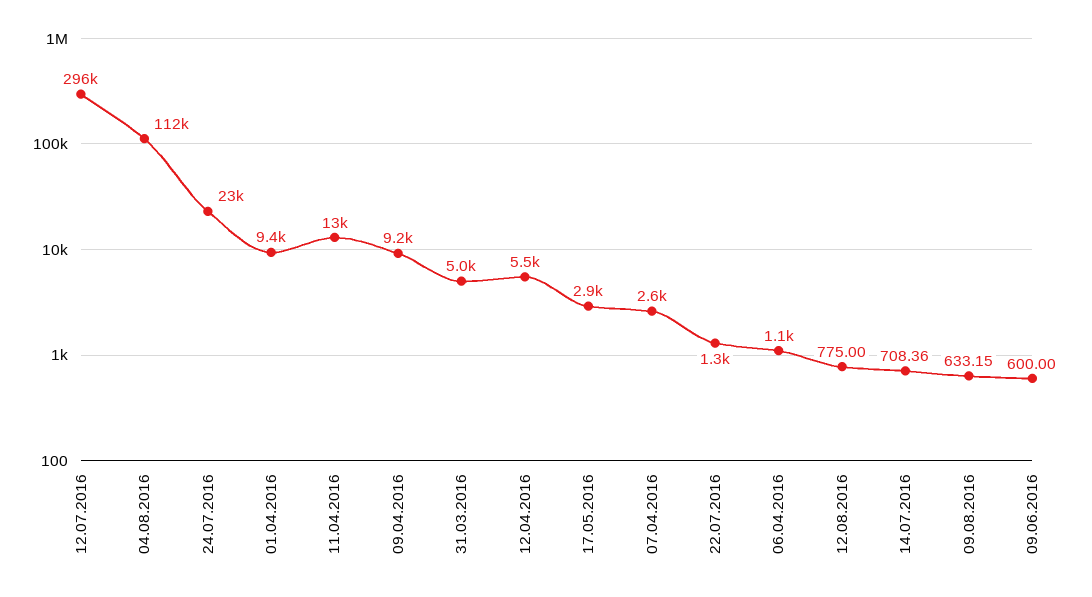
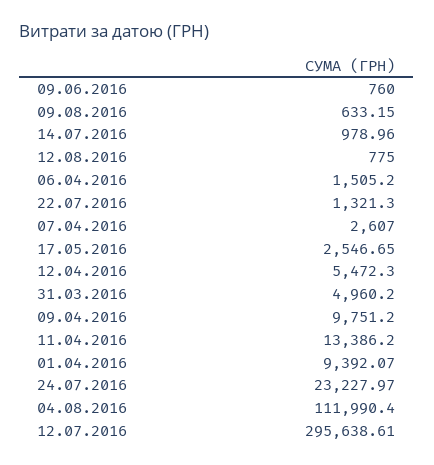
09.04.2016: 9200 -> 9751.2
17.05.2016: 2900 -> 2546.65
06.04.2016: 1100 -> 1505.2
14.07.2016: 708.36 -> 978.96
09.06.2016: 600 -> 760

